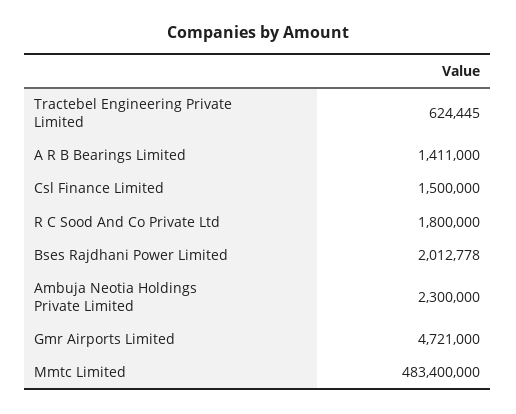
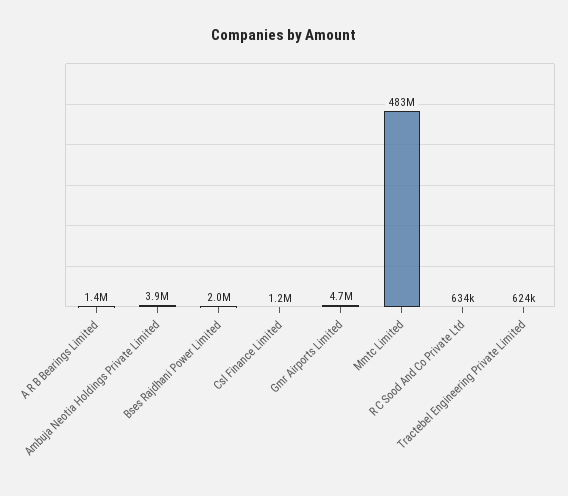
Csl Finance Limited: 1500000 -> 1200000
R C Sood And Co Private Ltd: 1800000 -> 634000
Ambuja Neotia Holdings Private Limited: 2300000 -> 3900000

